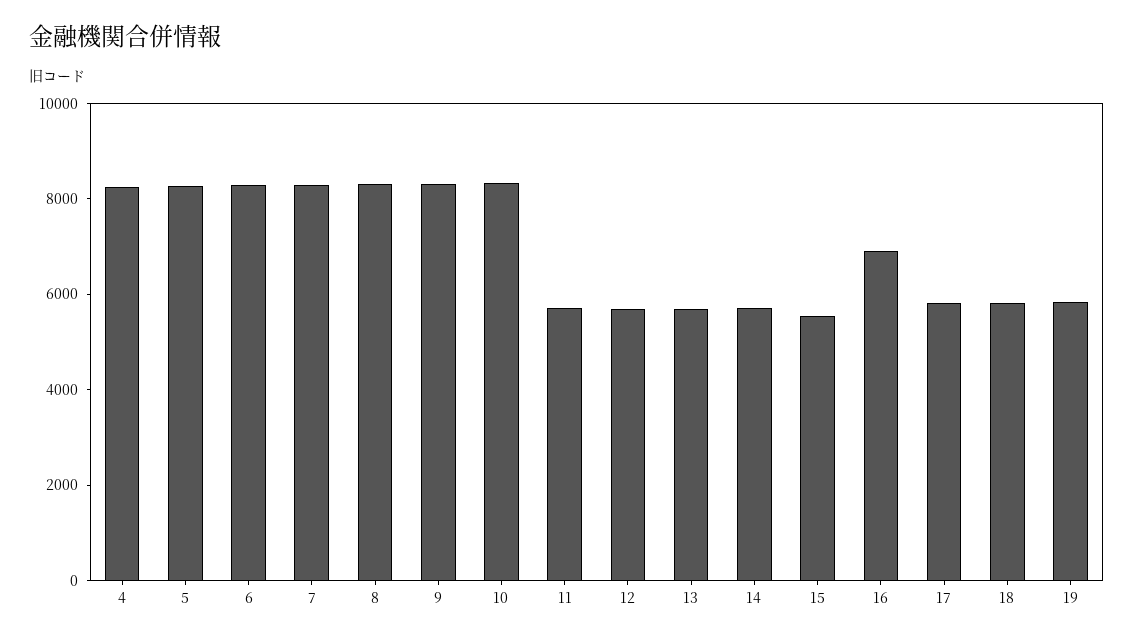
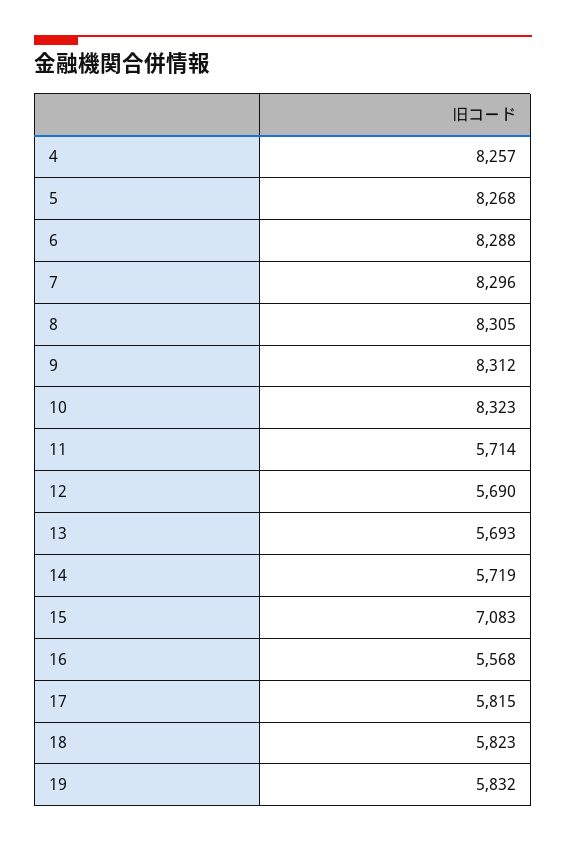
15: 5500 -> 7083
16: 7000 -> 5568

